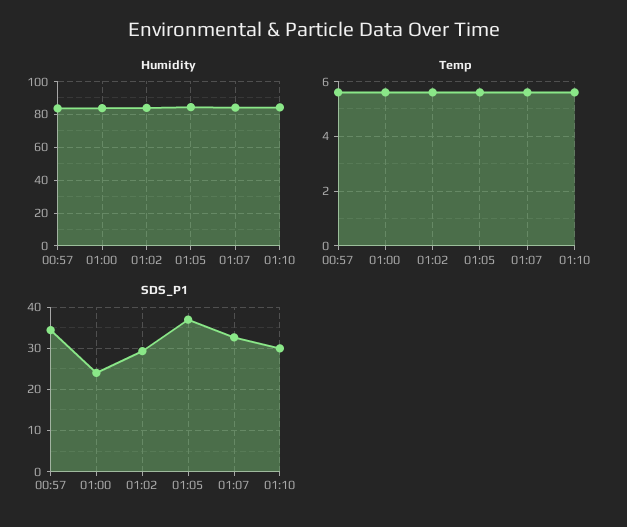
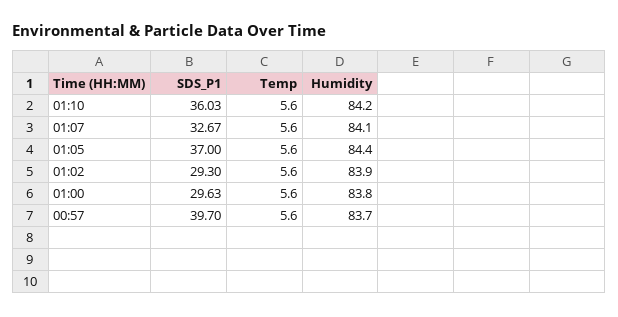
SDS_P1, 00:57: 34 -> 39.7
SDS_P1, 01:00: 24 -> 29.63
SDS_P1, 01:10: 30 -> 36.03

